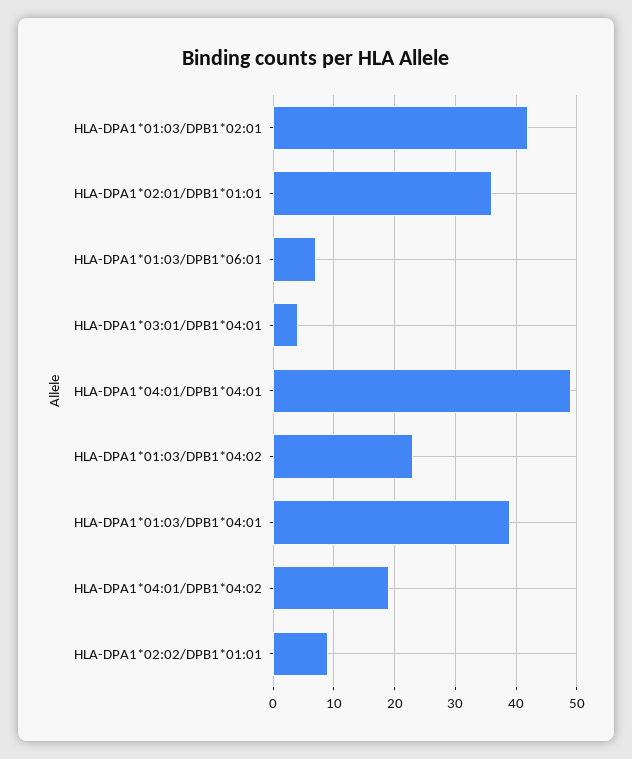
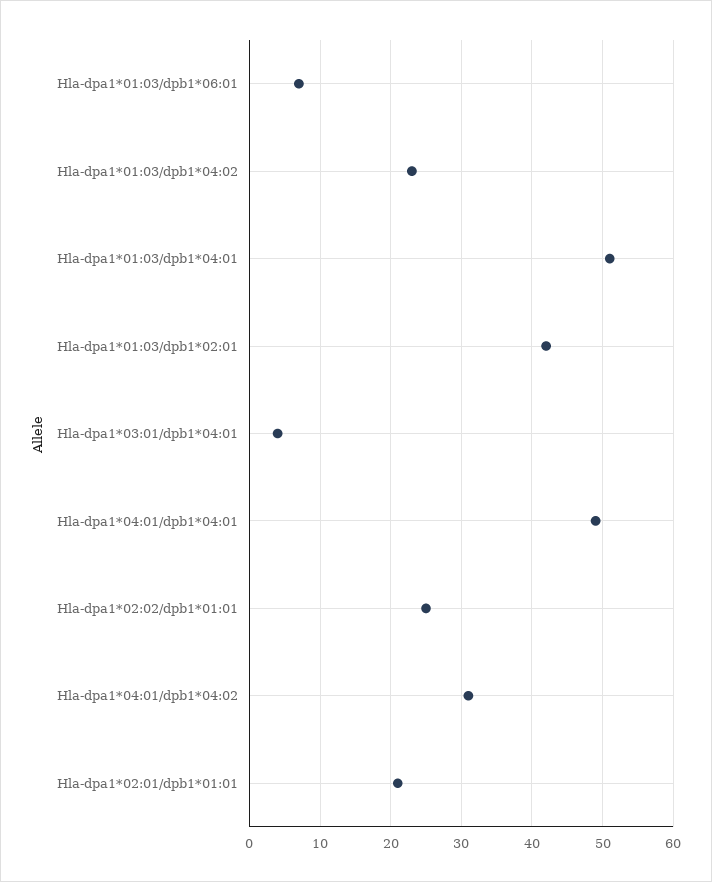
HLA-DPA1*02:01/DPB1*01:01: 36 -> 21
HLA-DPA1*01:03/DPB1*04:01: 39 -> 51
HLA-DPA1*04:01/DPB1*04:02: 19 -> 31
HLA-DPA1*02:02/DPB1*01:01: 9 -> 25

